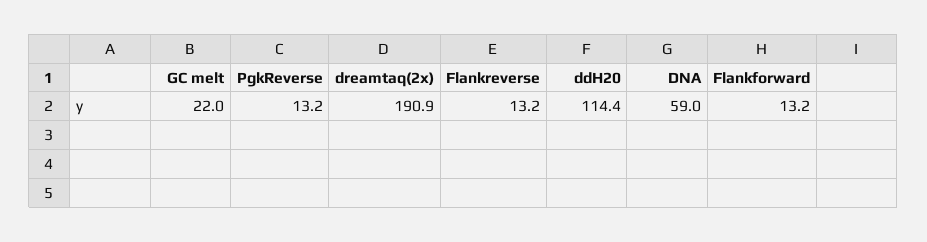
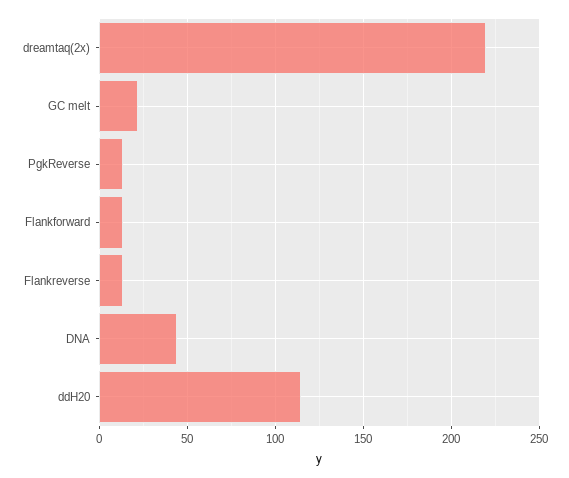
dreamtaq(2x): 190.9 -> 220
DNA: 59 -> 45

